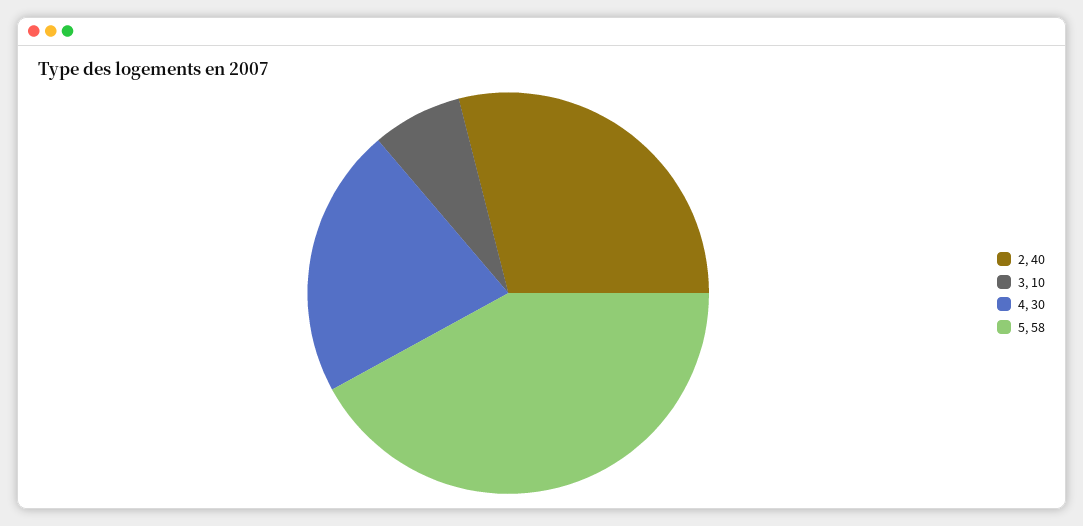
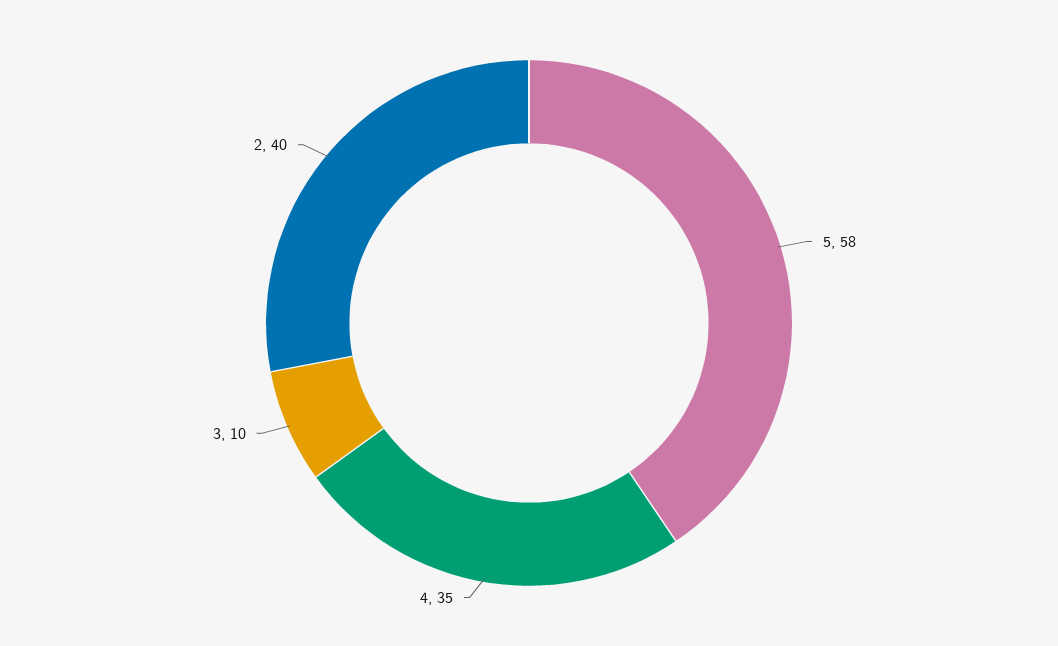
4: 30 -> 35

